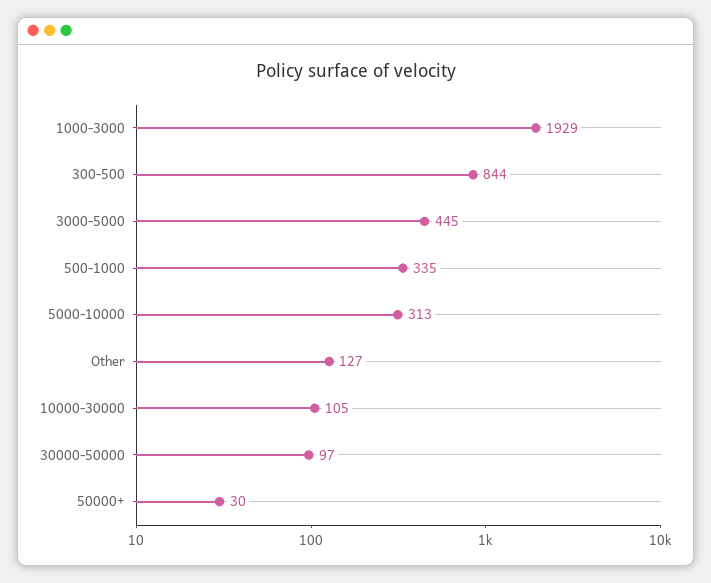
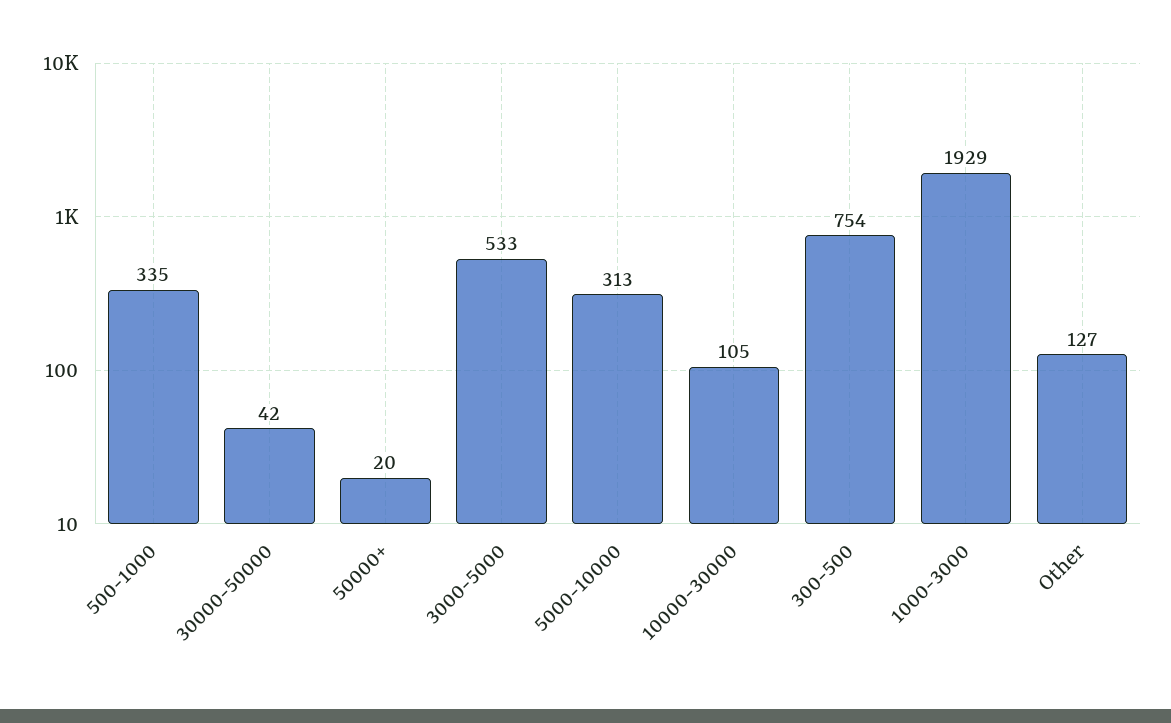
300-500: 844 -> 754
3000-5000: 445 -> 533
30000-50000: 97 -> 42
50000+: 30 -> 20

